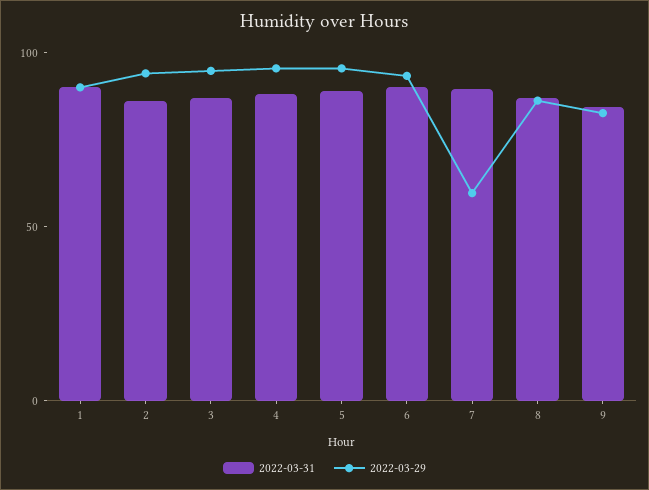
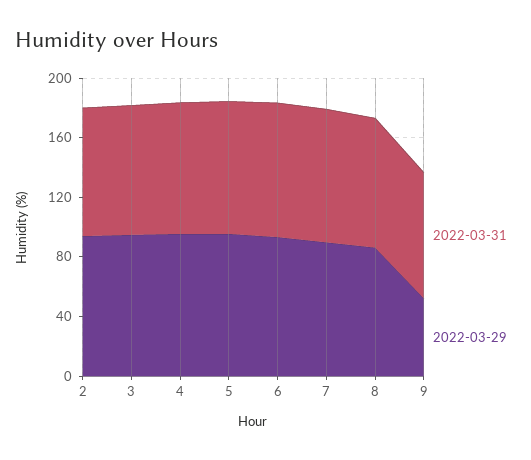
2022-03-31, 1: 90 -> none
2022-03-29, 1: 90 -> none
2022-03-29, 7: 60 -> 90
2022-03-29, 9: 80 -> 50

